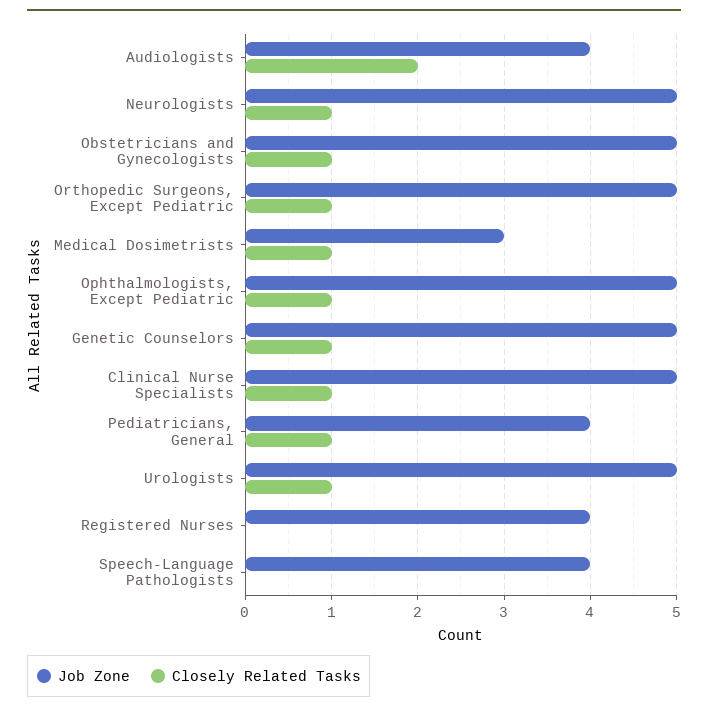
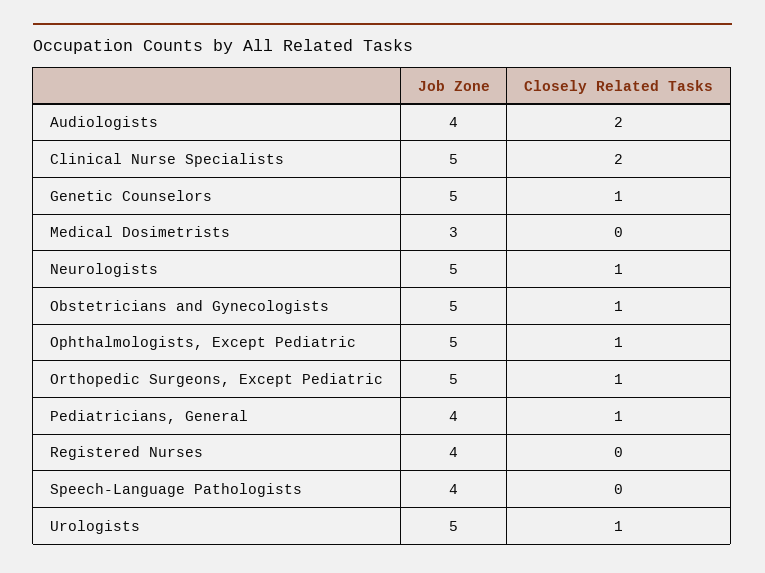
Closely Related Tasks, Medical Dosimetrists: 1 -> 0
Closely Related Tasks, Clinical Nurse Specialists: 1 -> 2

